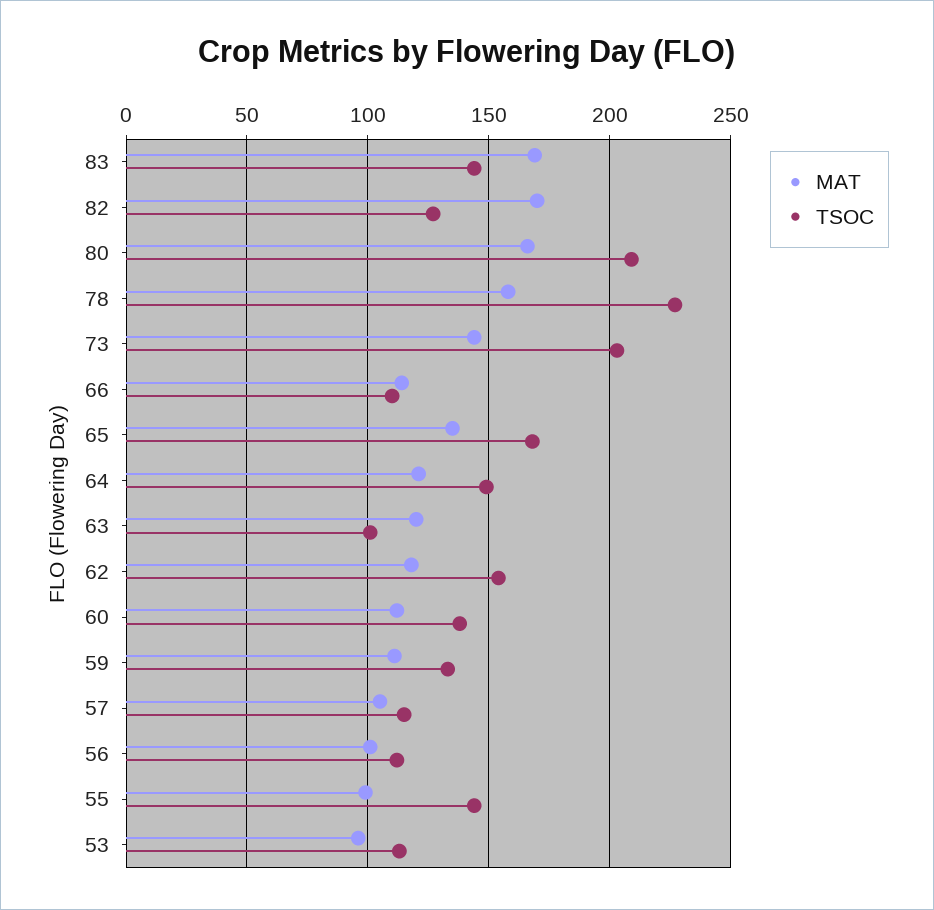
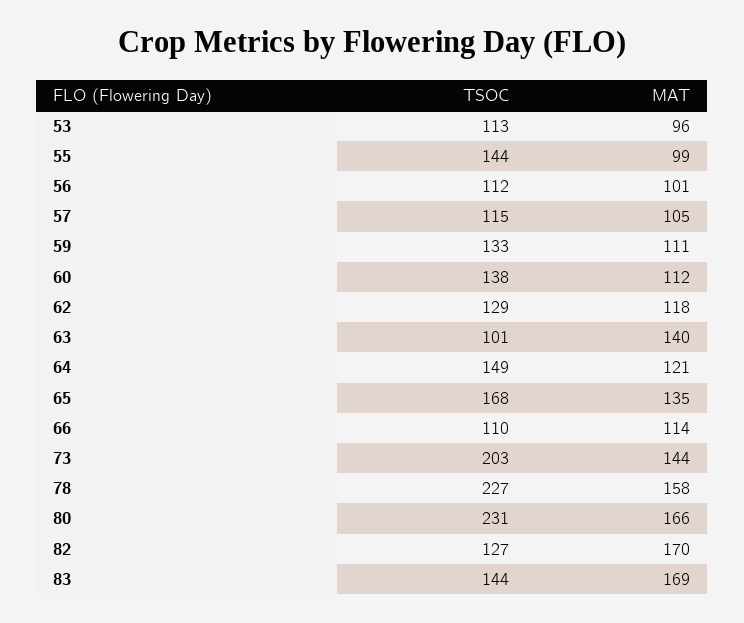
TSOC, 80: 210 -> 231
MAT, 63: 120 -> 140
TSOC, 62: 155 -> 129

